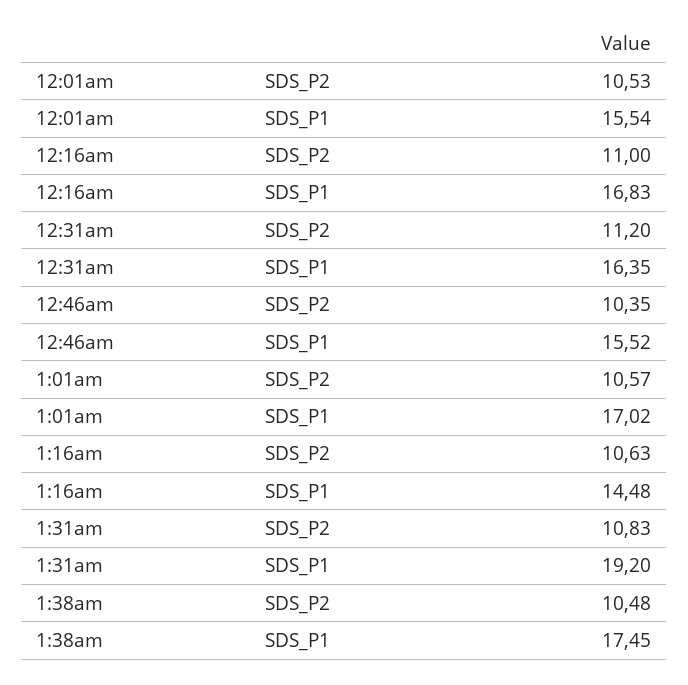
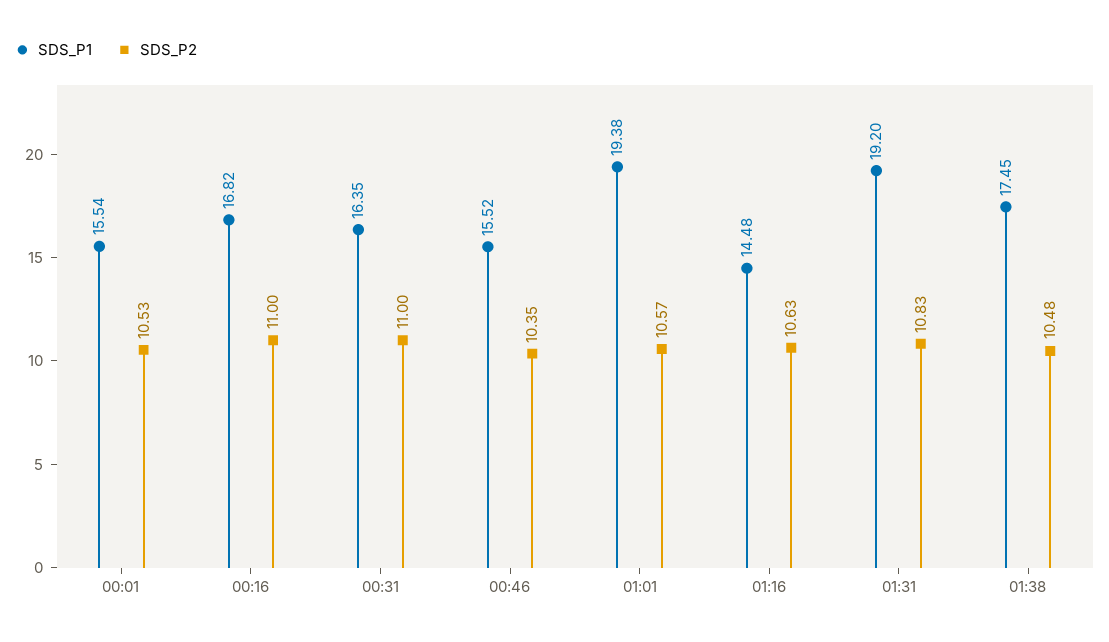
SDS_P1, 12:16am: 16.83 -> 16.82
SDS_P2, 12:31am: 11.2 -> 11
SDS_P1, 1:01am: 17.02 -> 19.38

